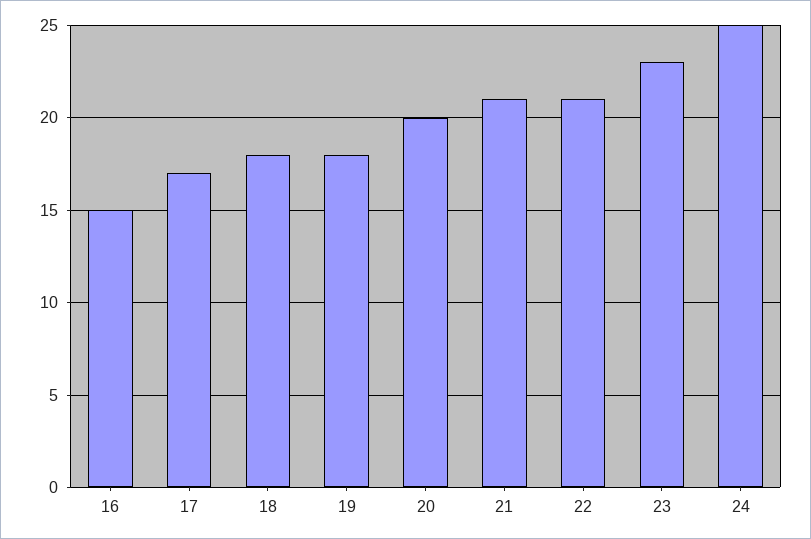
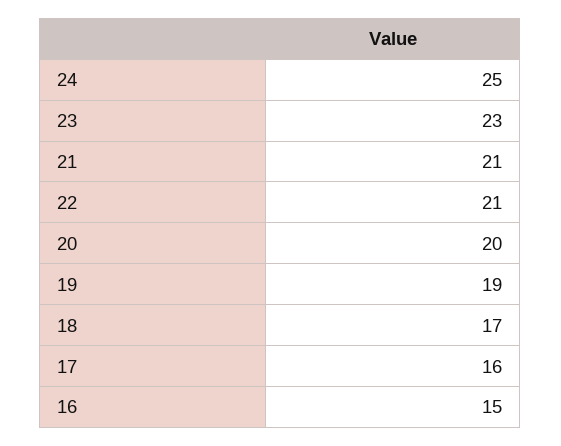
17: 17 -> 16
18: 18 -> 17
19: 18 -> 19

